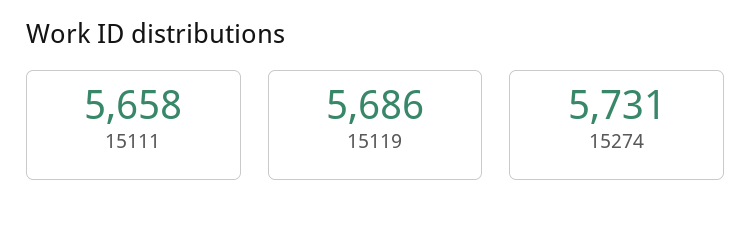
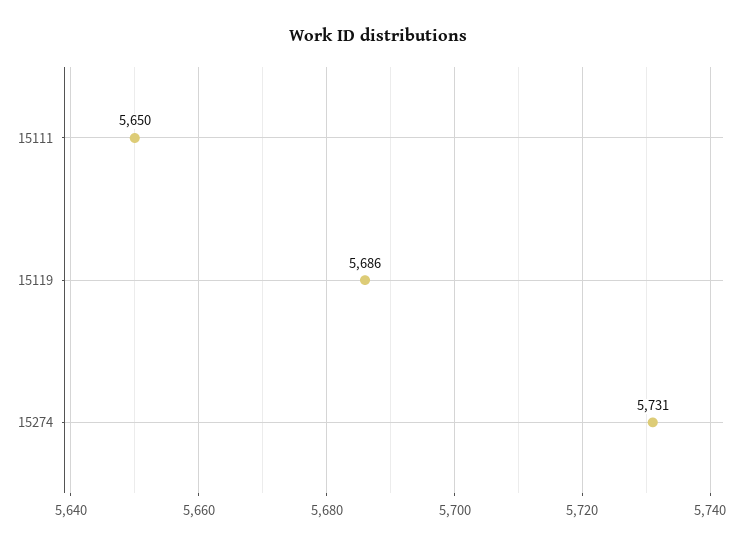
15111: 5658 -> 5650

